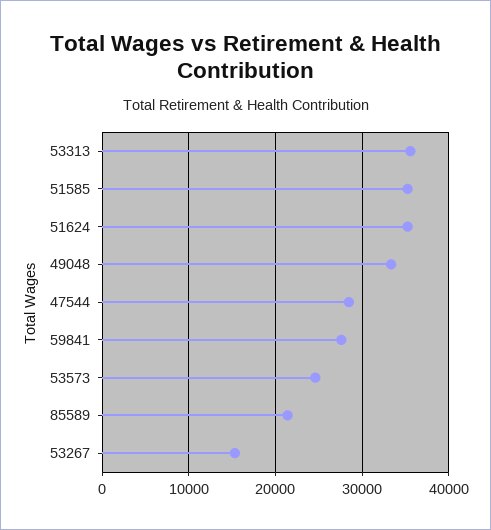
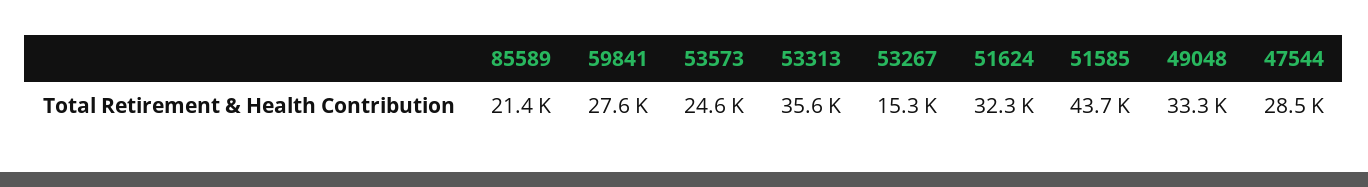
51585: 35000 -> 43700
51624: 35000 -> 32300

